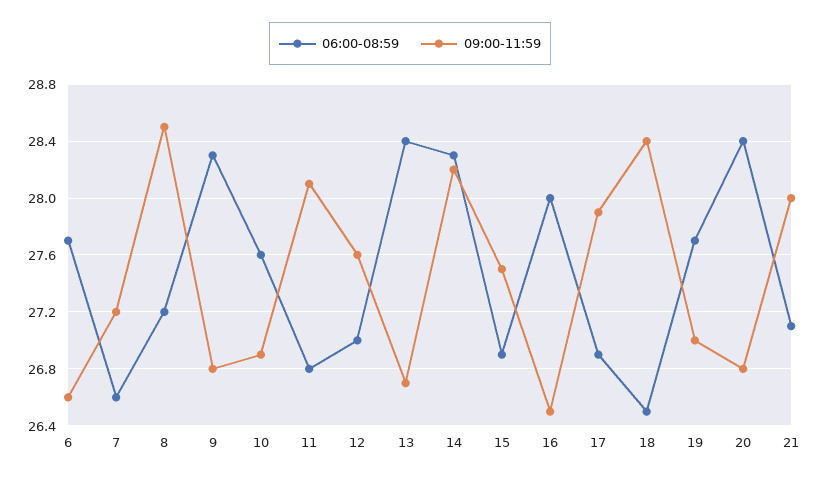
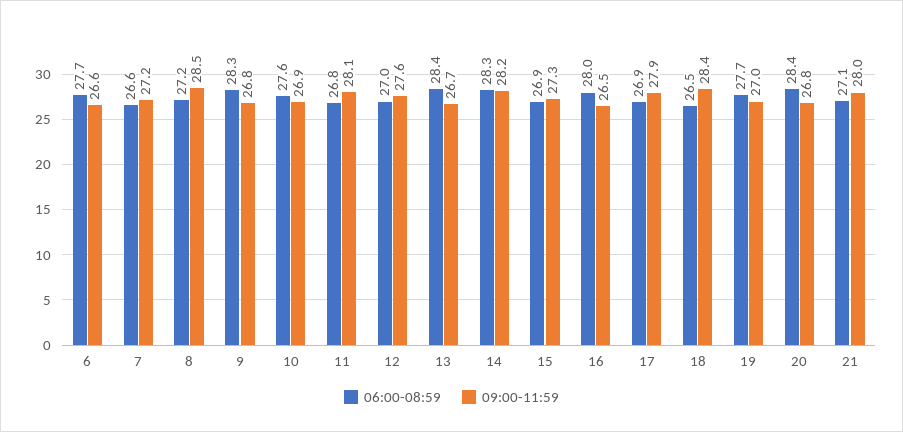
09:00-11:59, 15: 27.5 -> 27.3

